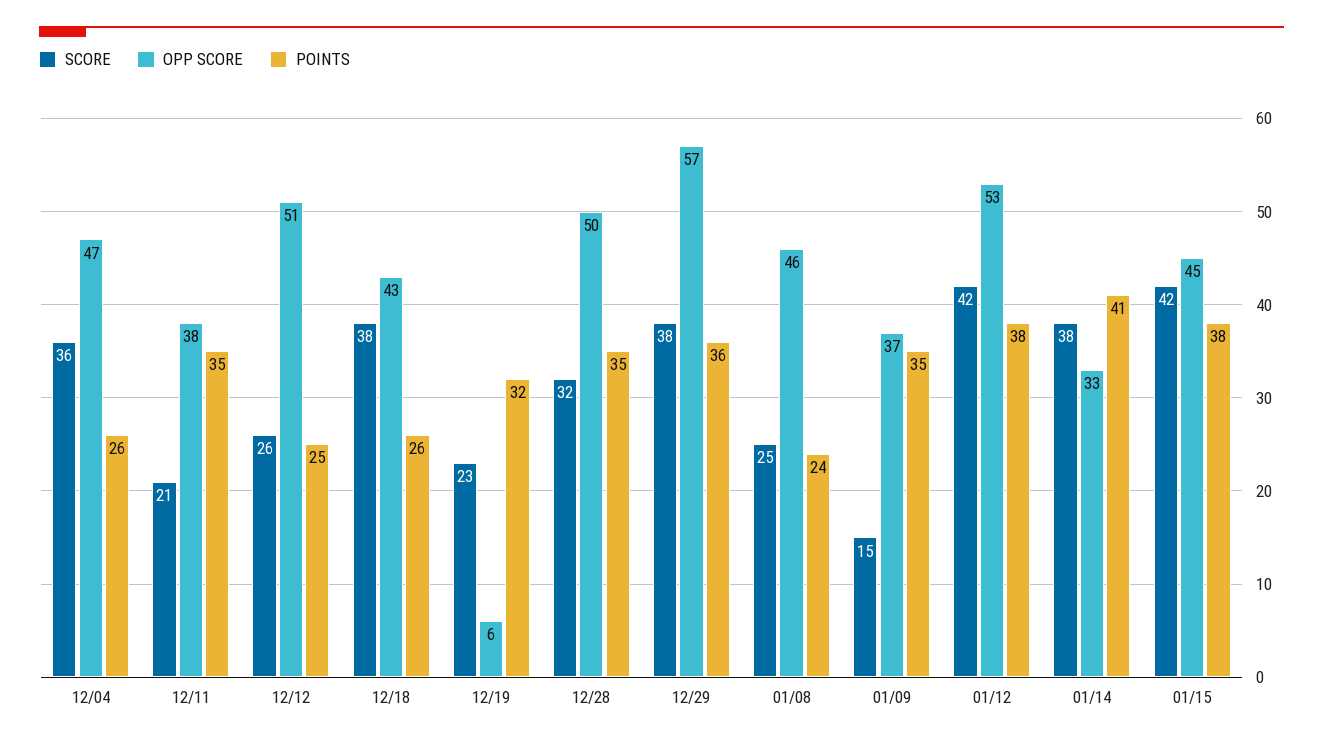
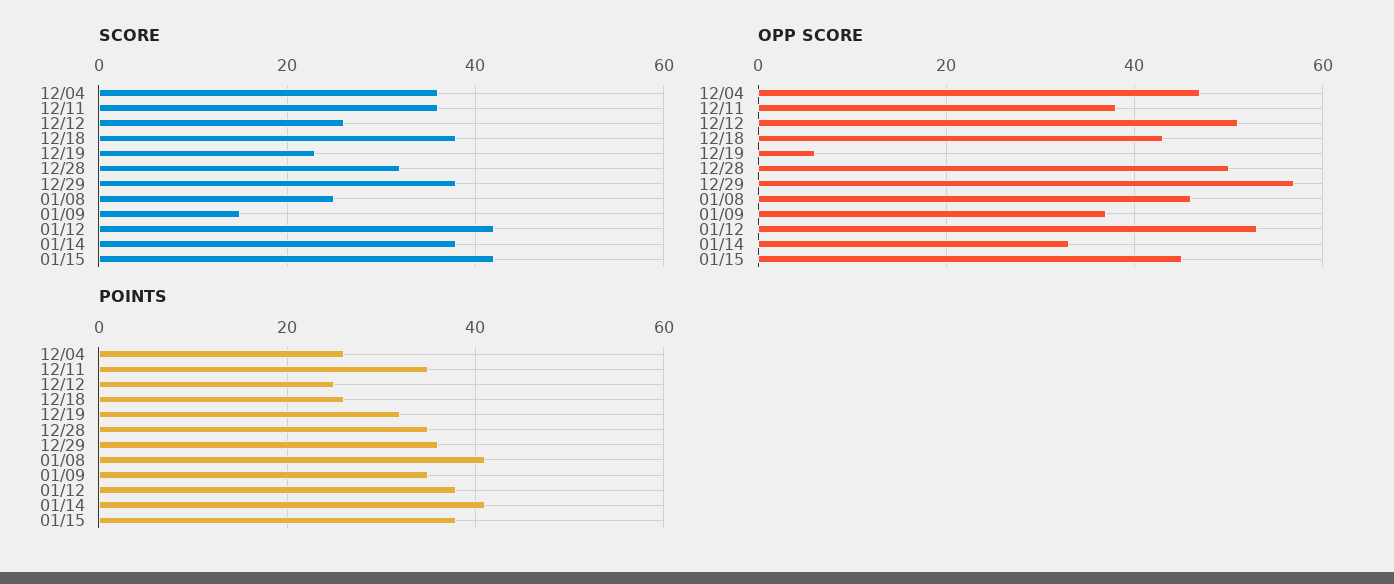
SCORE, 12/11: 21 -> 35
POINTS, 01/08: 24 -> 40

